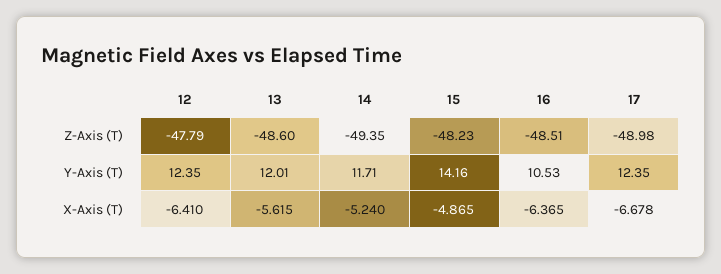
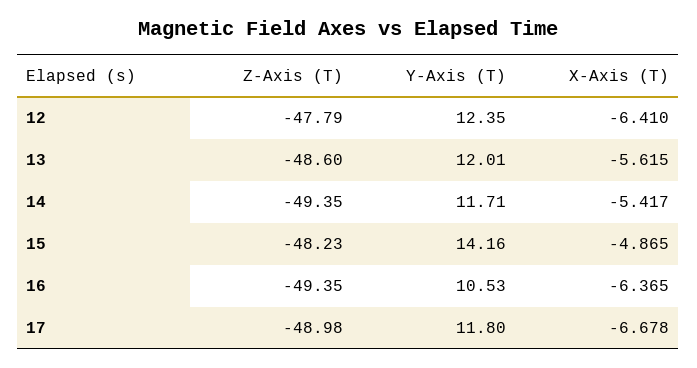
16, Z-Axis (T): -48.51 -> -49.35
17, Y-Axis (T): 12.35 -> 11.8
14, X-Axis (T): -5.24 -> -5.417

